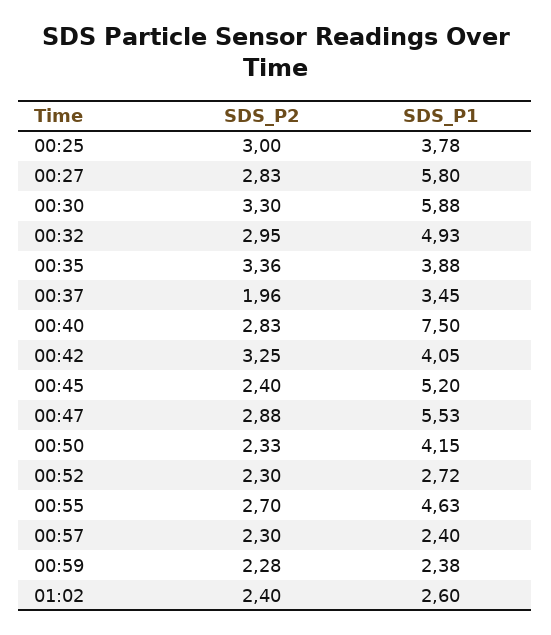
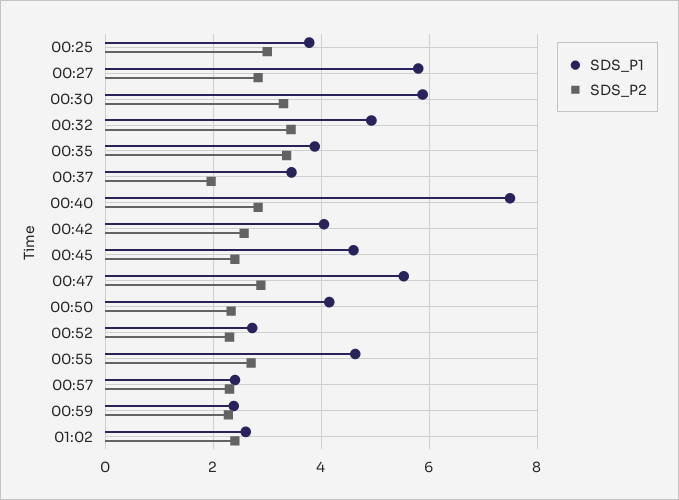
SDS_P2, 00:32: 2.95 -> 3.4
SDS_P2, 00:42: 3.25 -> 2.6
SDS_P1, 00:45: 5.2 -> 4.6

